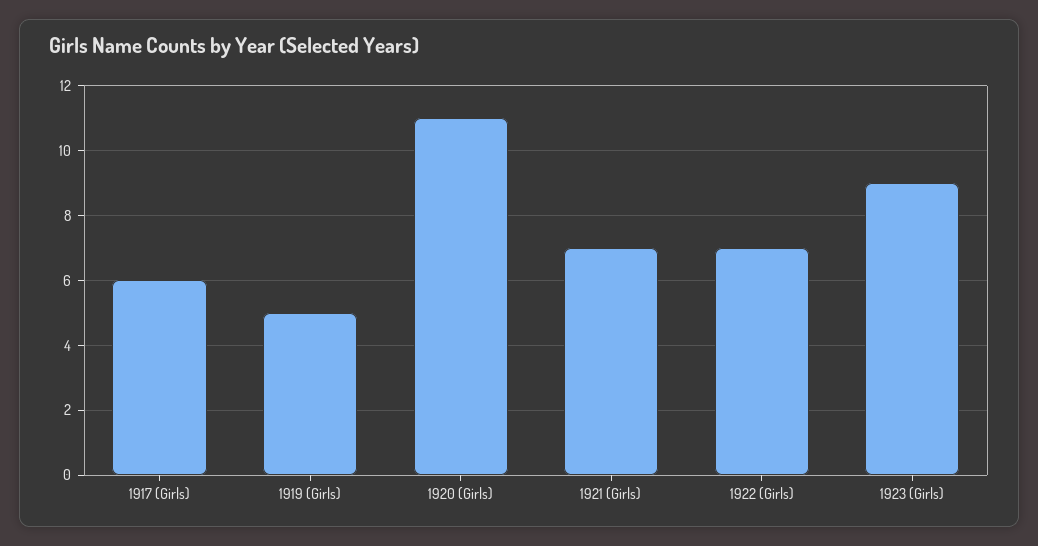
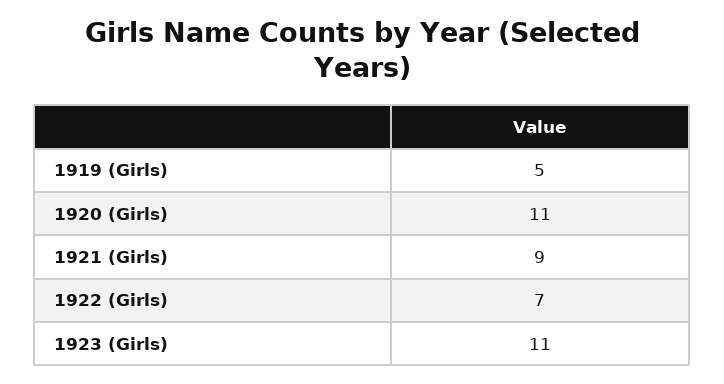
1917 (Girls): 6 -> none
1921 (Girls): 7 -> 9
1923 (Girls): 9 -> 11

